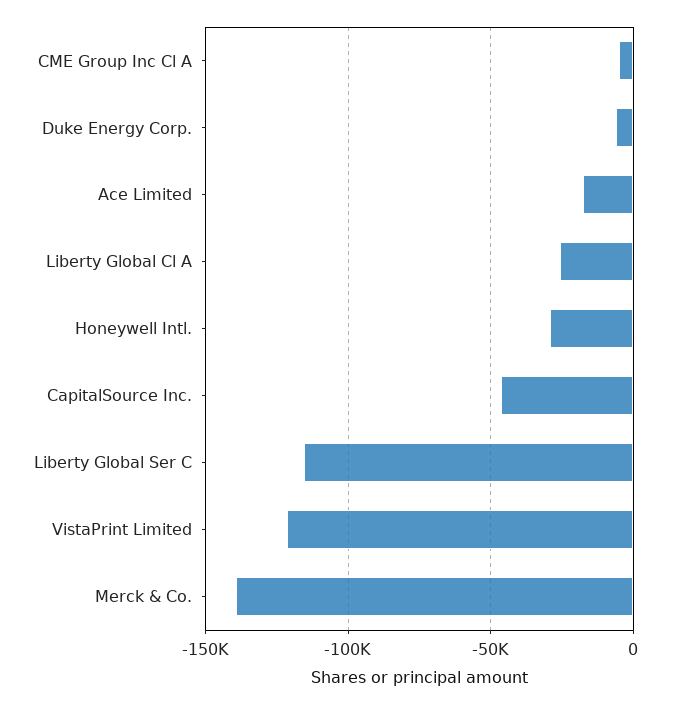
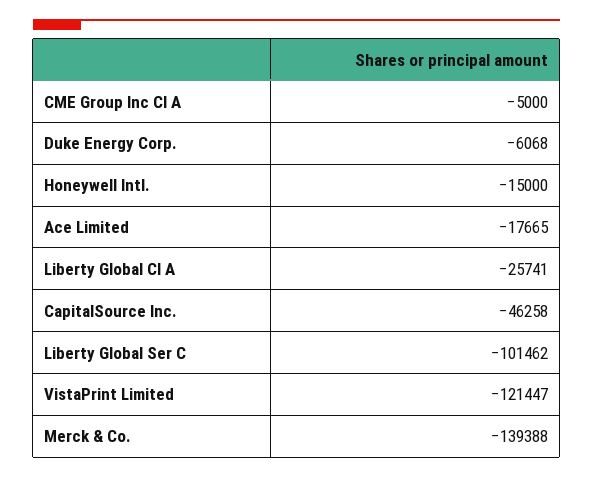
Honeywell Intl.: -30000 -> -15000
Liberty Global Ser C: -115000 -> -101462

